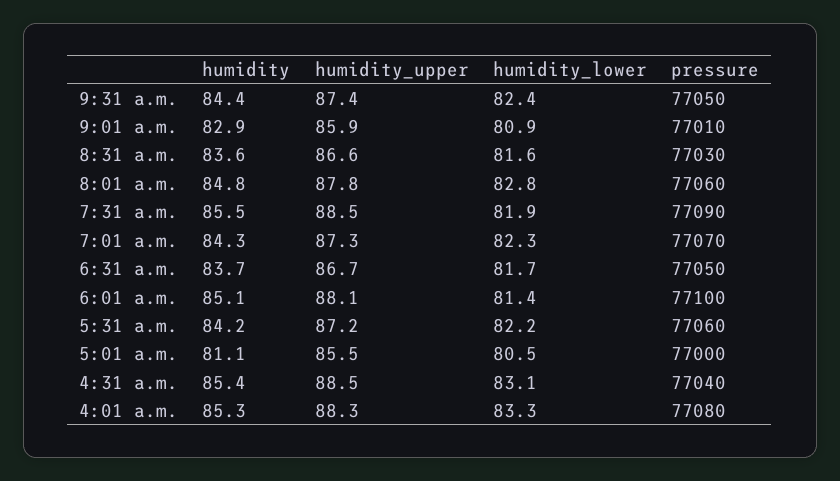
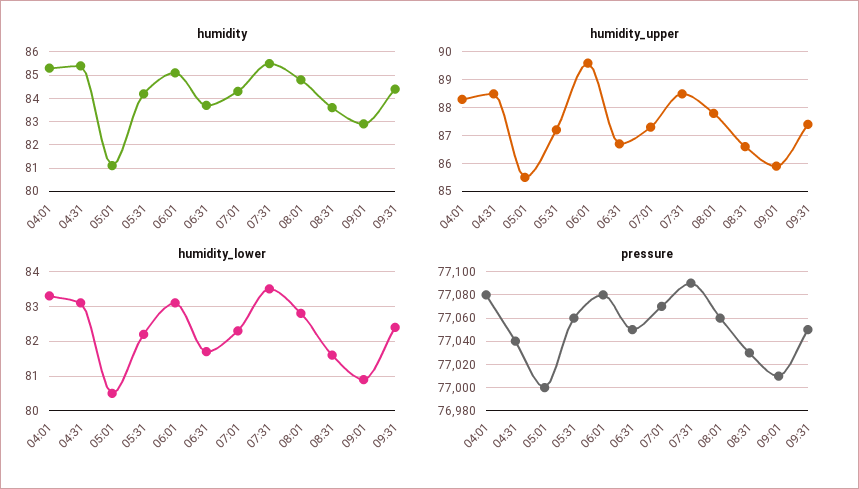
humidity_lower, 7:31 a.m.: 81.9 -> 83.5
humidity_upper, 6:01 a.m.: 88.1 -> 89.5
humidity_lower, 6:01 a.m.: 81.4 -> 83
pressure, 6:01 a.m.: 77100 -> 77080

